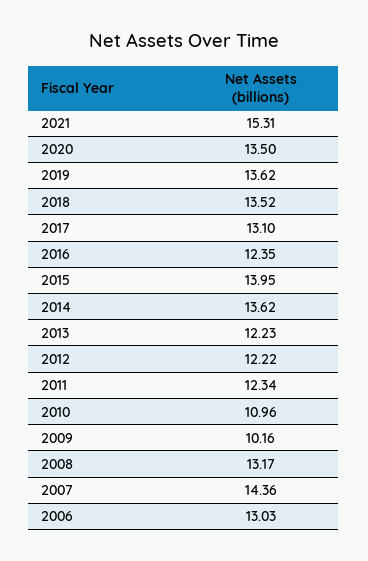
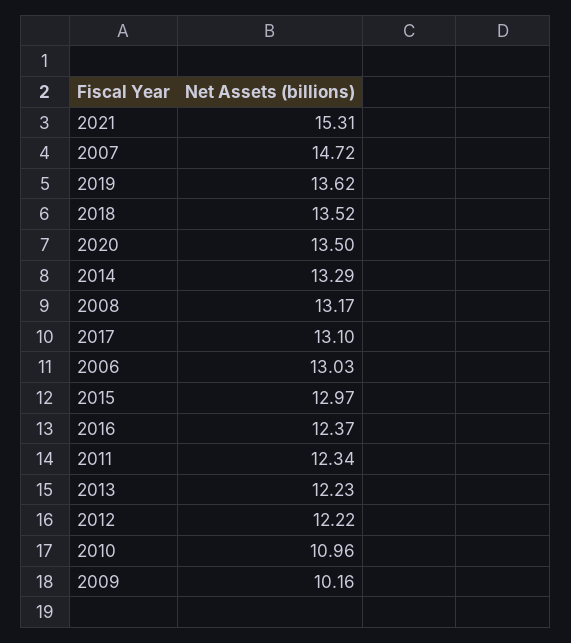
2016: 12.35 -> 12.37
2015: 13.95 -> 12.97
2014: 13.62 -> 13.29
2007: 14.36 -> 14.72

